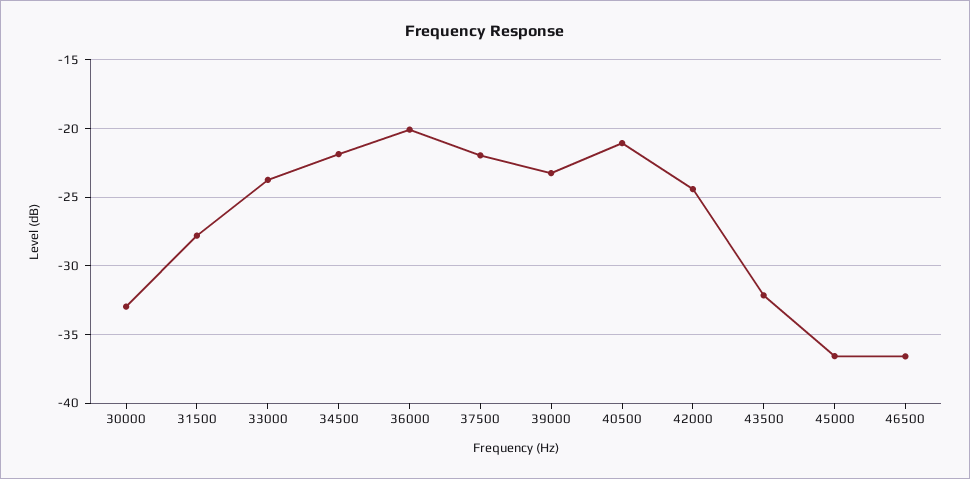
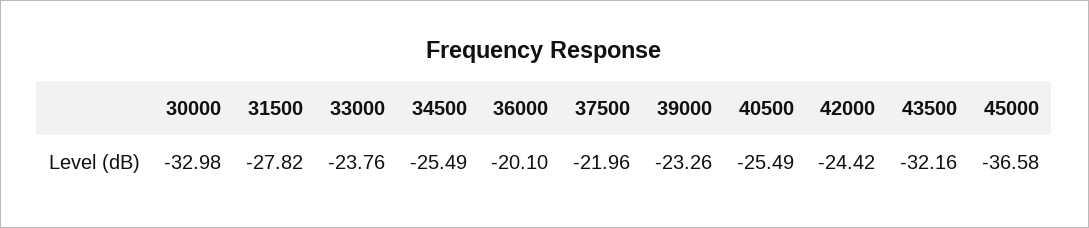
34500: -22 -> -25.49
40500: -21 -> -25.49
46500: -36.5 -> none

